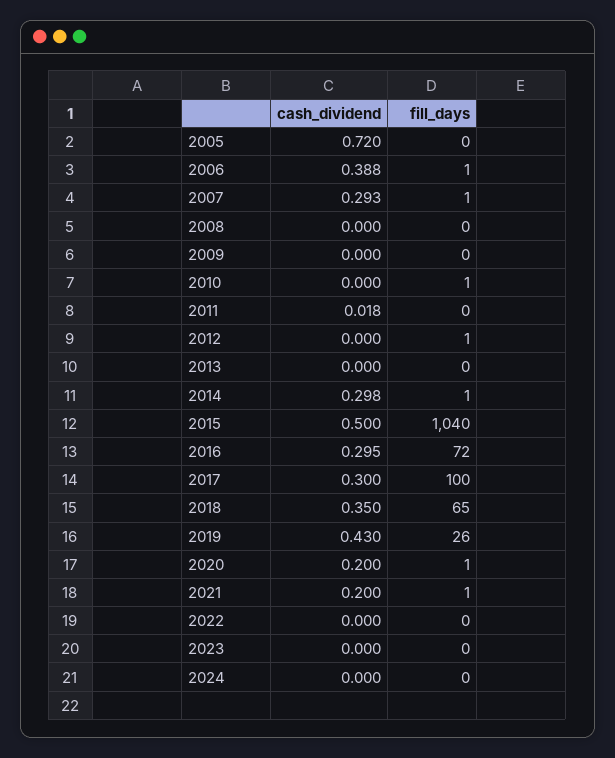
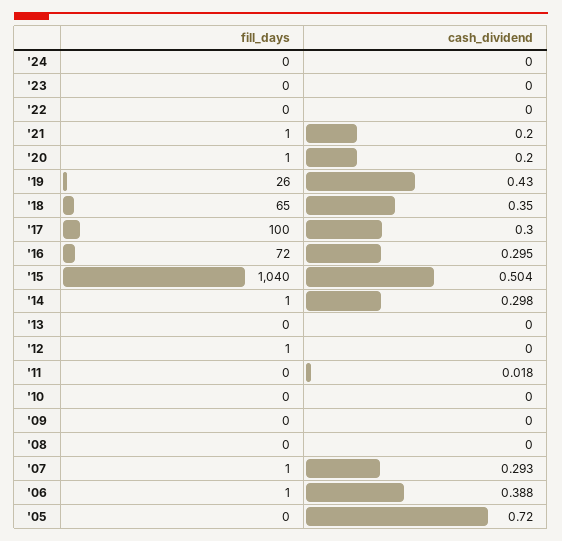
fill_days, 2010: 1 -> 0
cash_dividend, 2015: 0.5 -> 0.504

